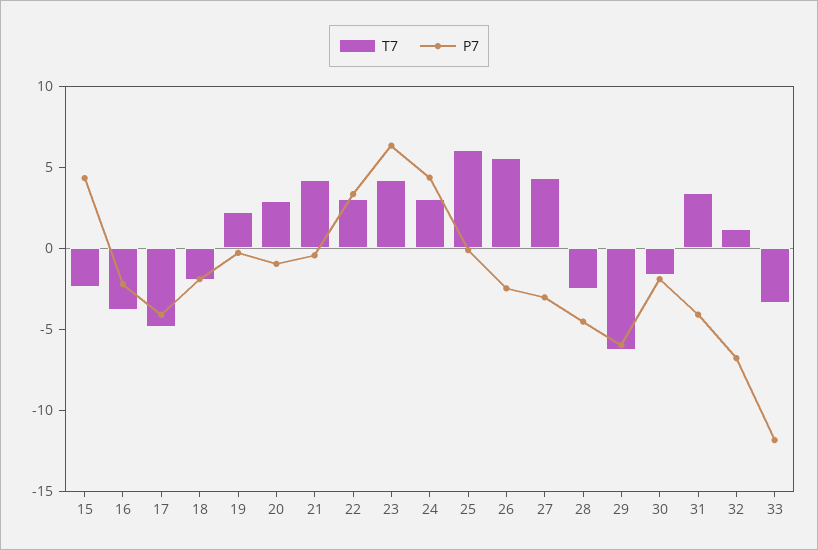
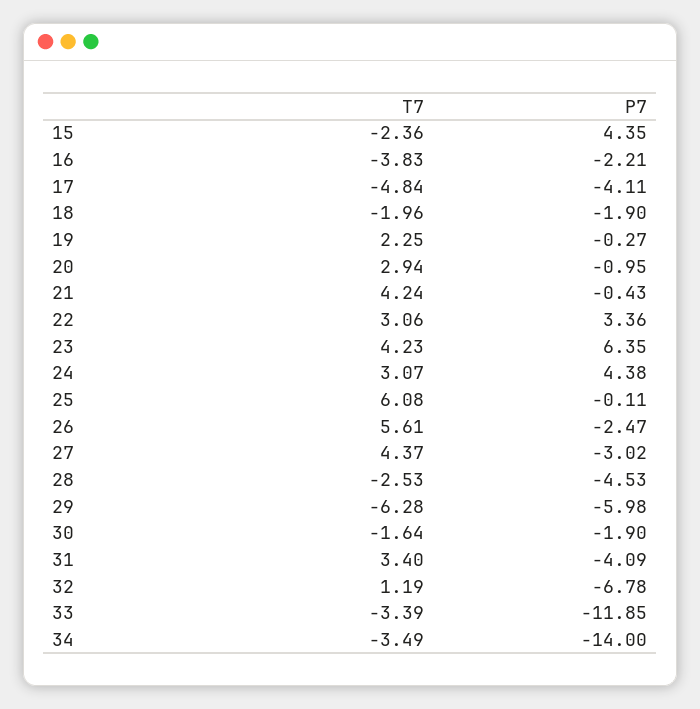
T7, 34: none -> -3.49
P7, 34: none -> -14

